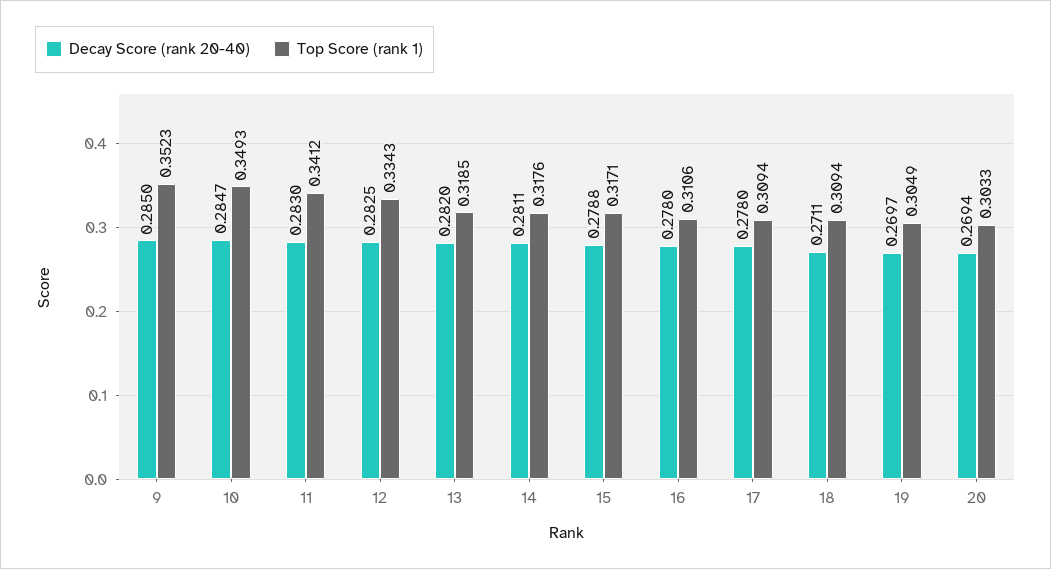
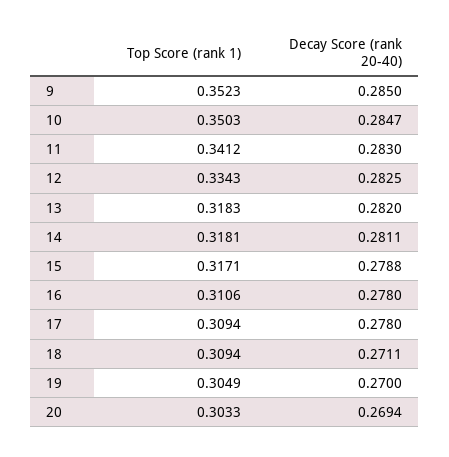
Top Score (rank 1), 10: 0.3493 -> 0.3503
Top Score (rank 1), 13: 0.3185 -> 0.3183
Top Score (rank 1), 14: 0.3176 -> 0.3181
Decay Score (rank 20-40), 19: 0.2697 -> 0.27

